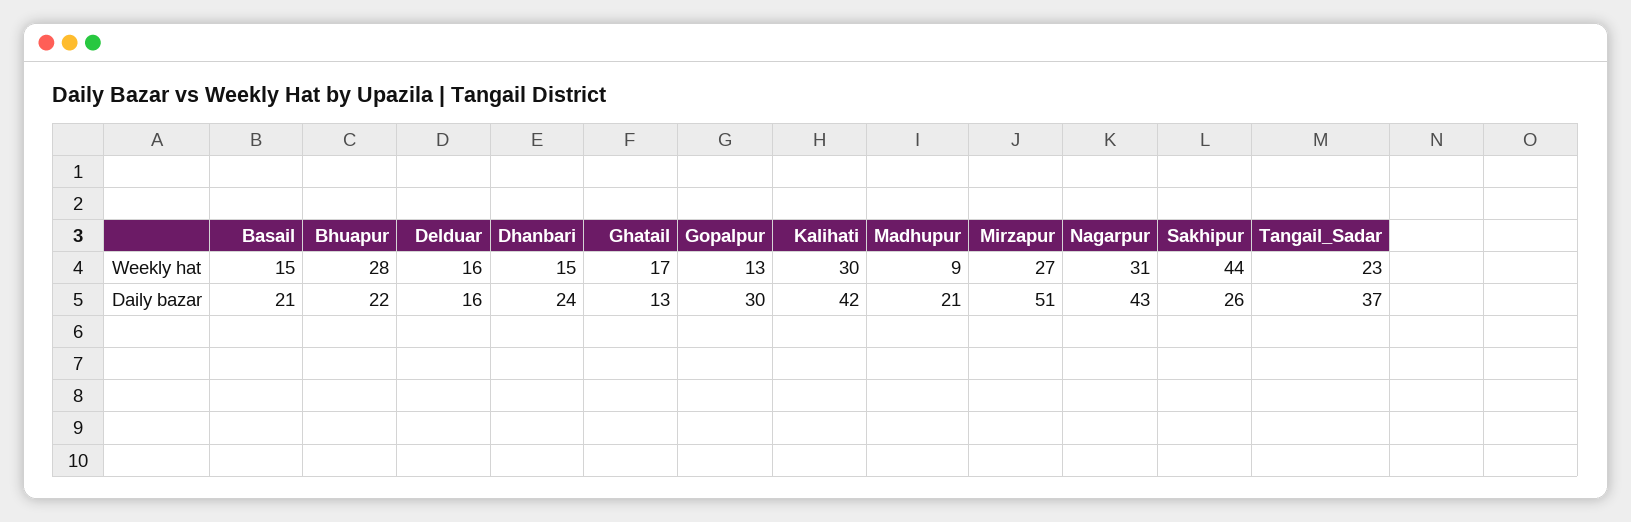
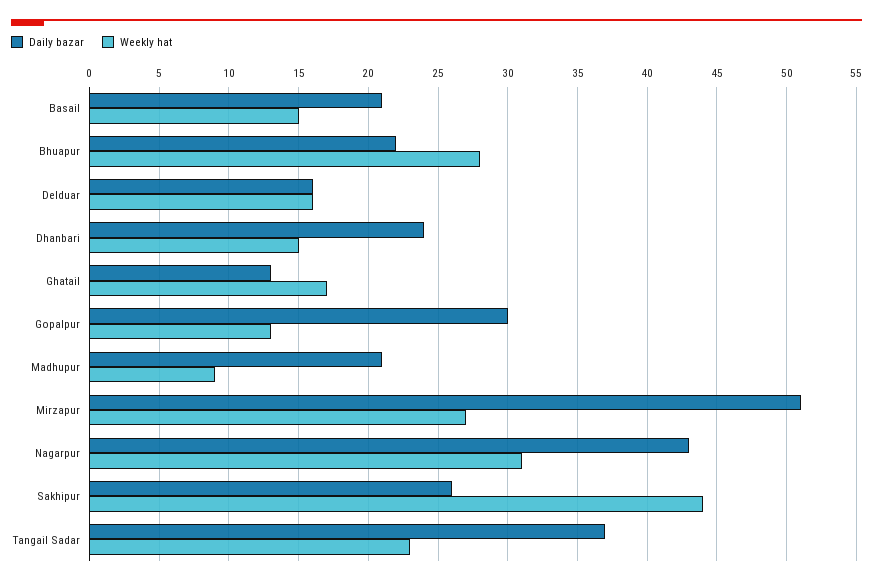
Weekly hat, Kalihati: 30 -> none
Daily bazar, Kalihati: 42 -> none

